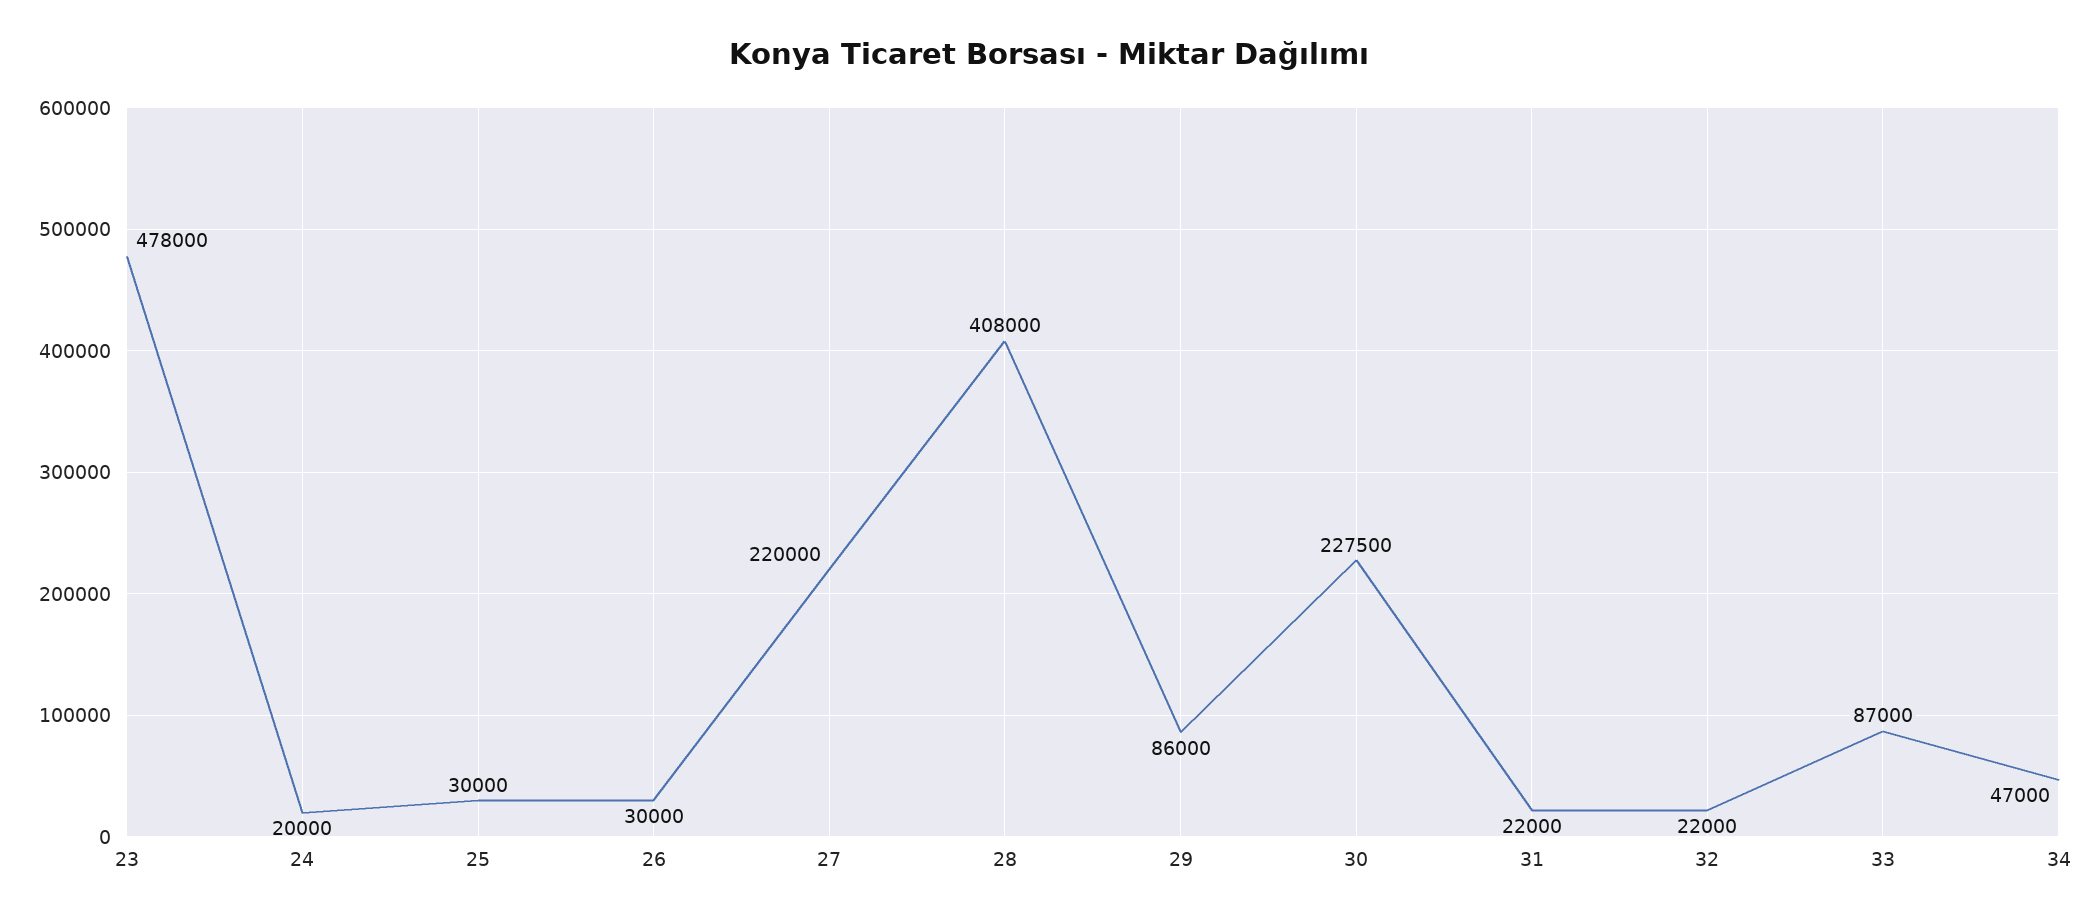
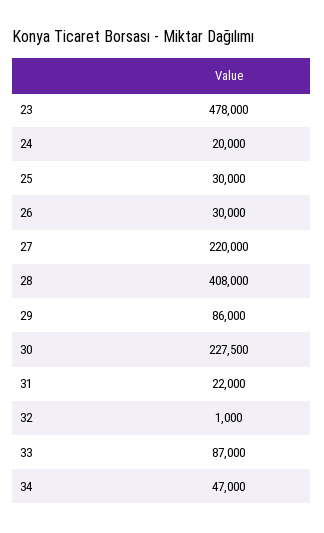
32: 22000 -> 1000

